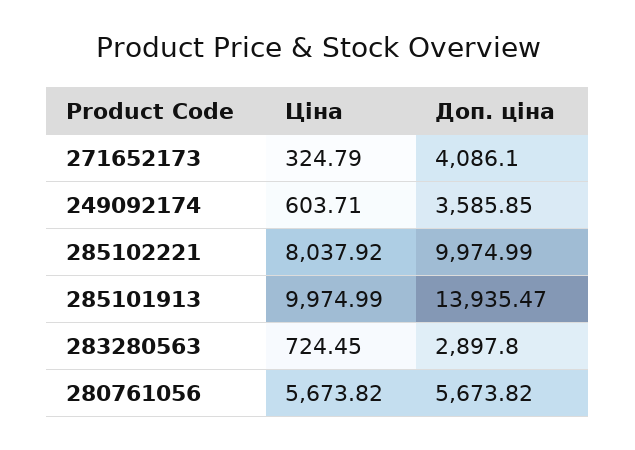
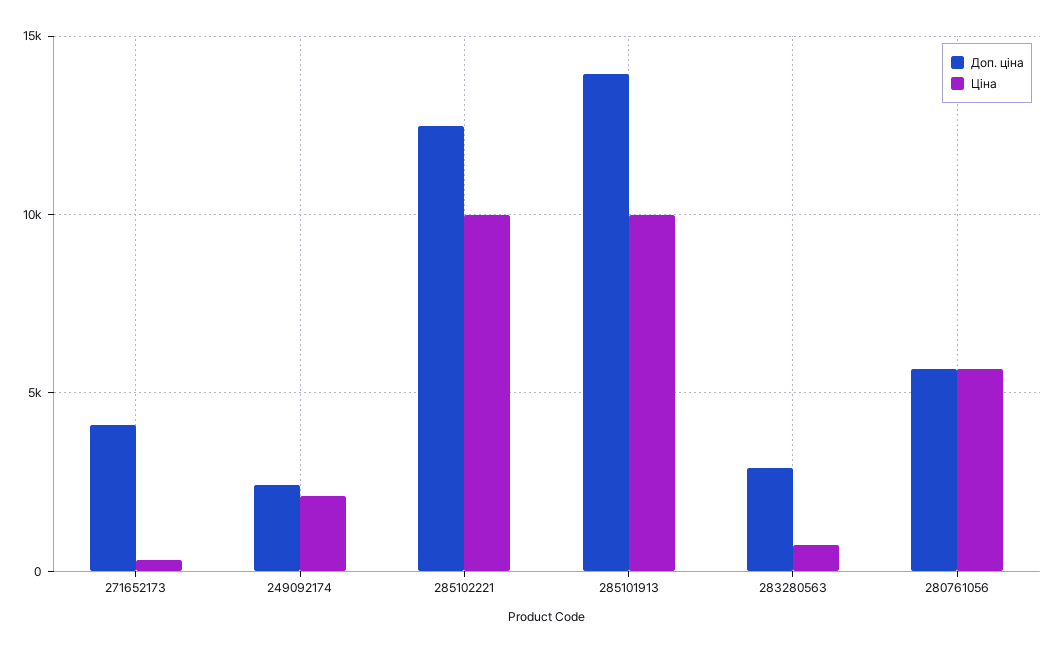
Ціна, 249092174: 603.71 -> 2000
Доп. ціна, 249092174: 3585.85 -> 2500
Ціна, 285102221: 8037.92 -> 10000
Доп. ціна, 285102221: 9974.99 -> 12500

